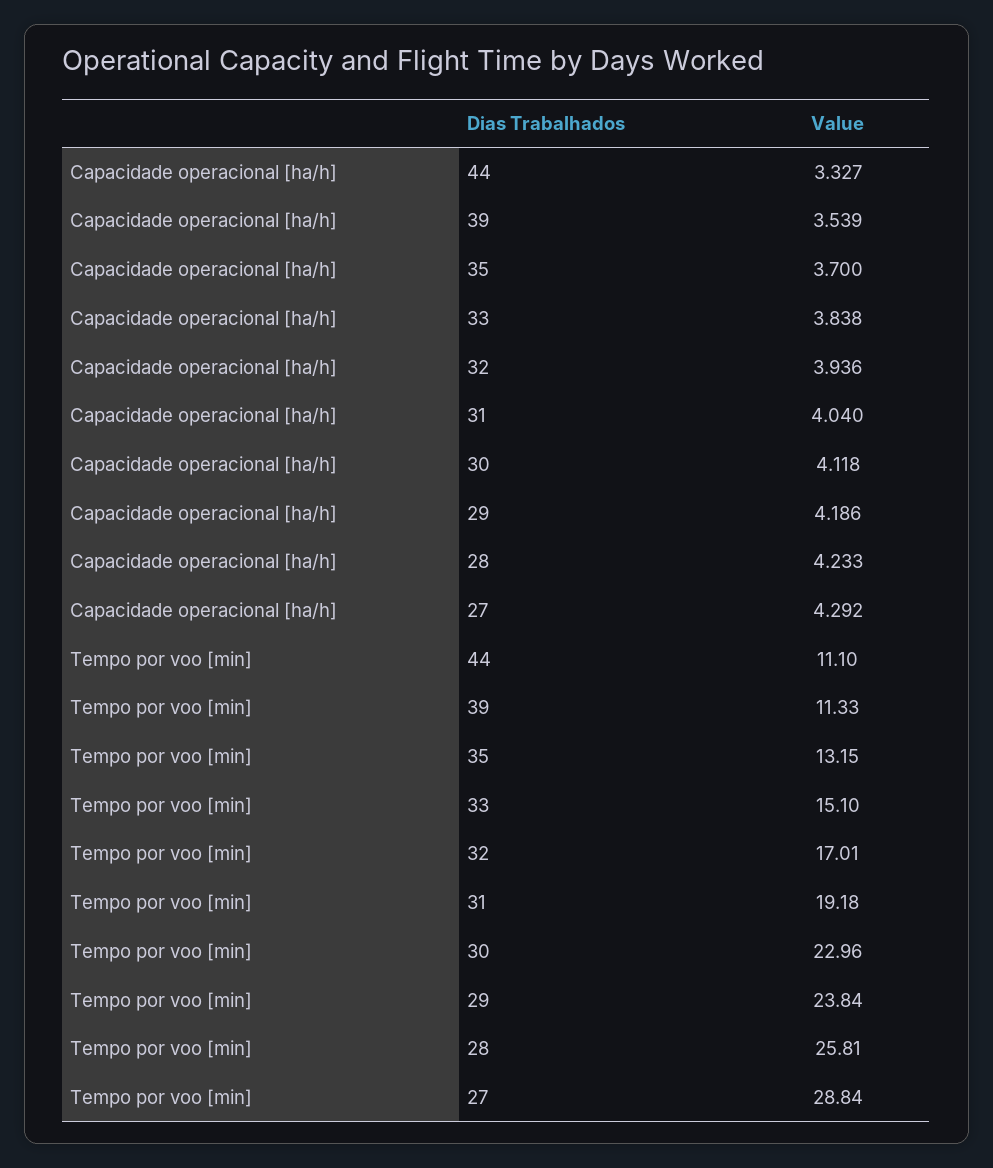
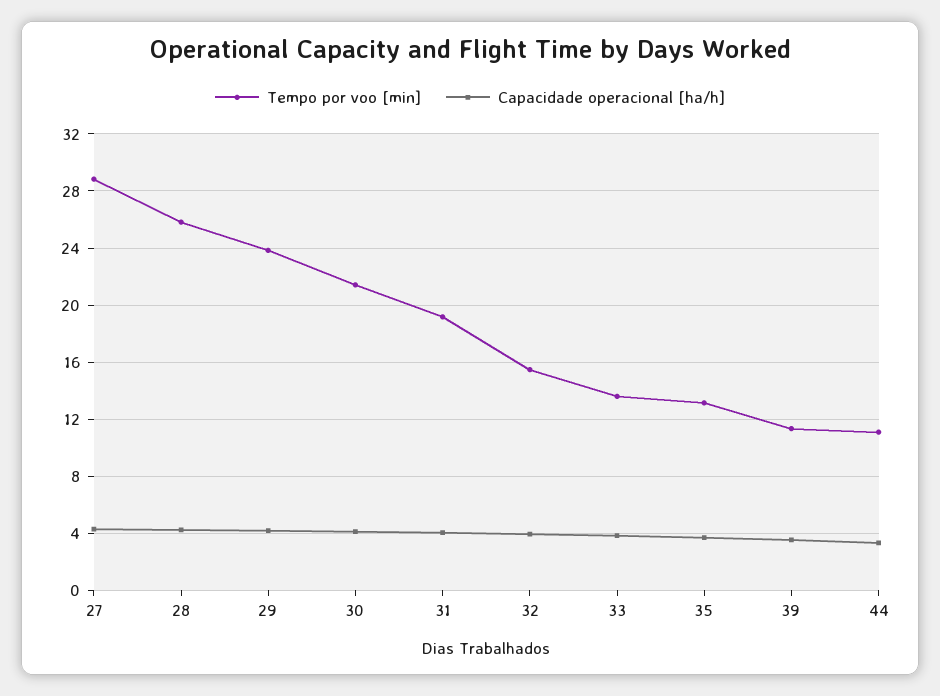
Tempo por voo [min], 33: 15.1 -> 13.5
Tempo por voo [min], 32: 17.01 -> 15.5
Tempo por voo [min], 30: 22.96 -> 21.5

